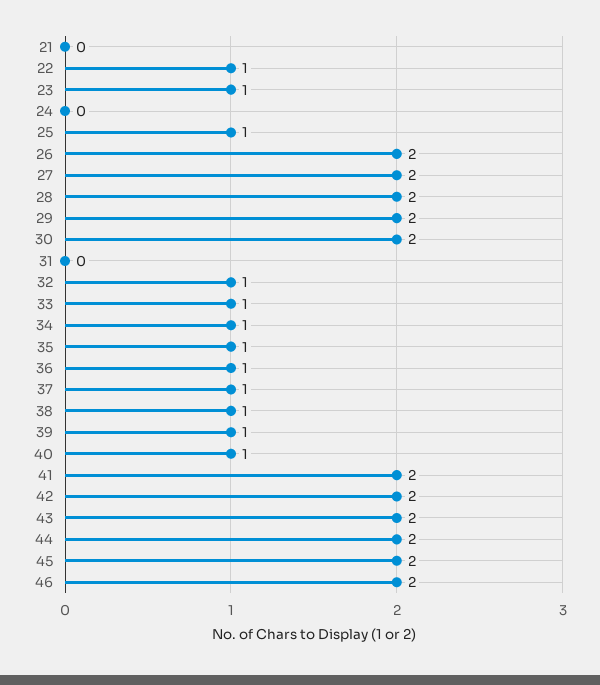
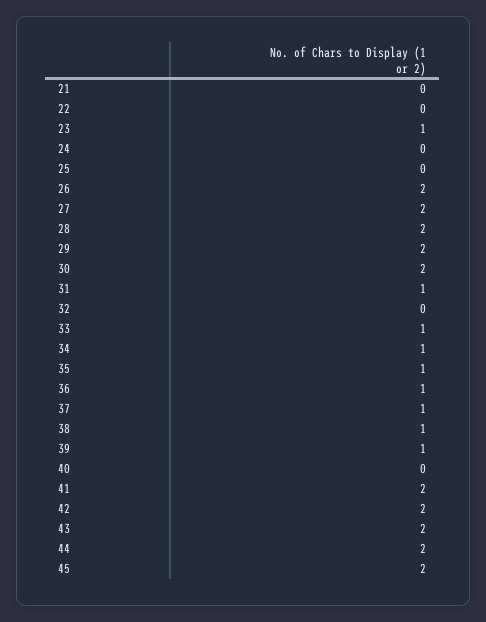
22: 1 -> 0
25: 1 -> 0
31: 0 -> 1
32: 1 -> 0
40: 1 -> 0
46: 2 -> none

